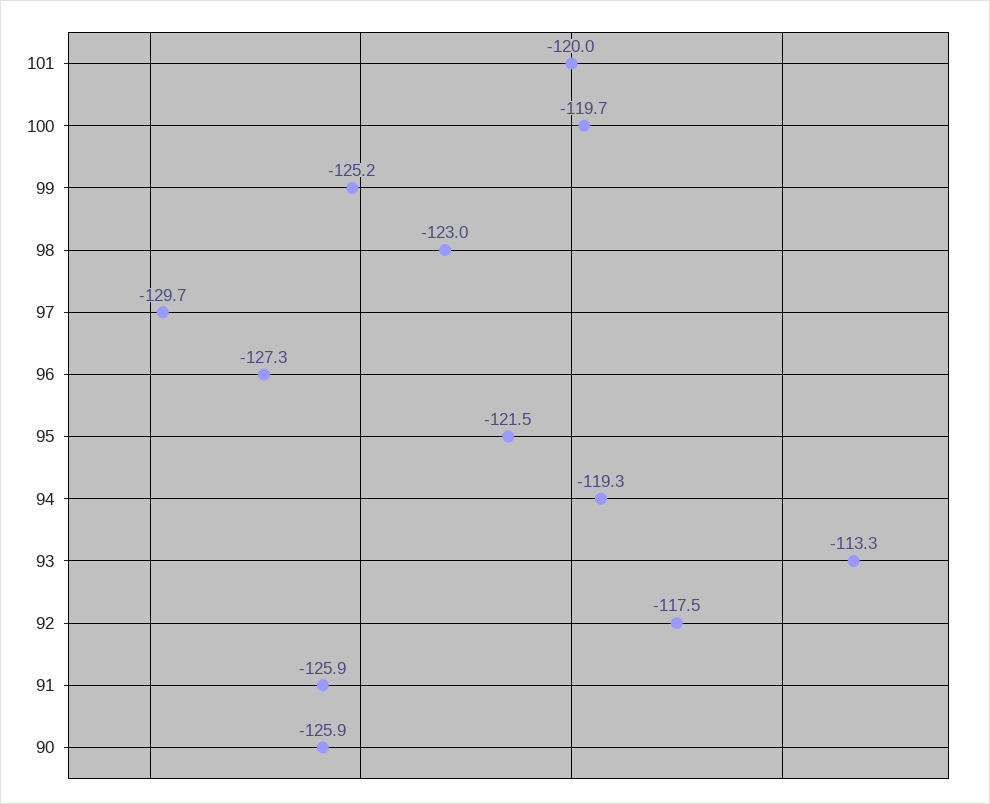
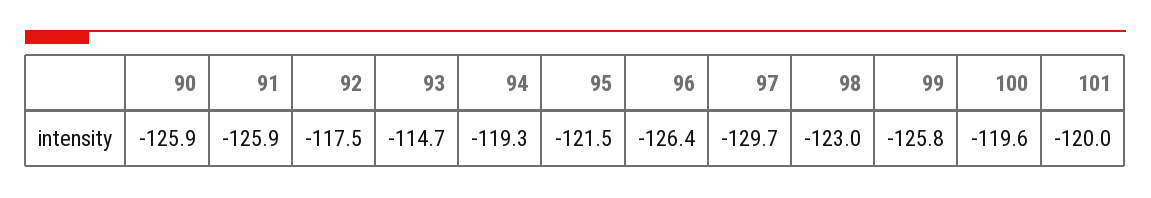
100: -119.7 -> -119.6
99: -125.2 -> -125.8
96: -127.3 -> -126.4
93: -113.3 -> -114.7

